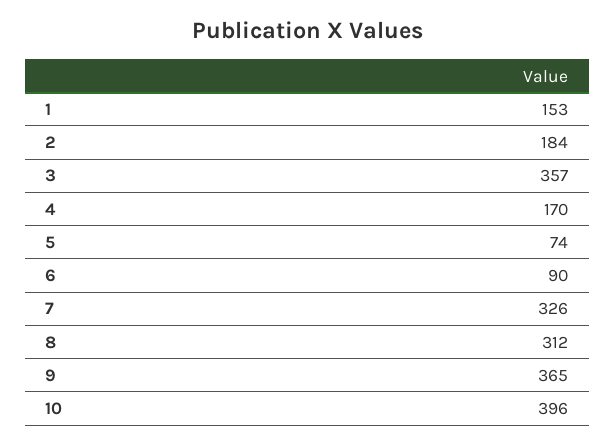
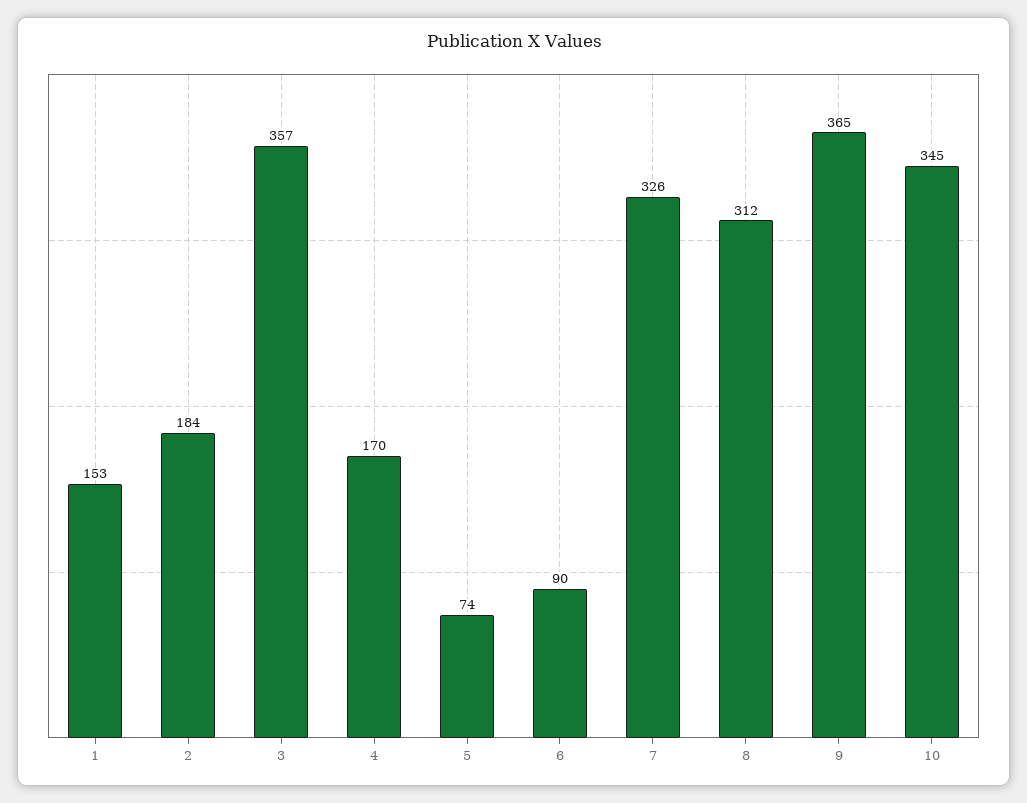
10: 396 -> 345

